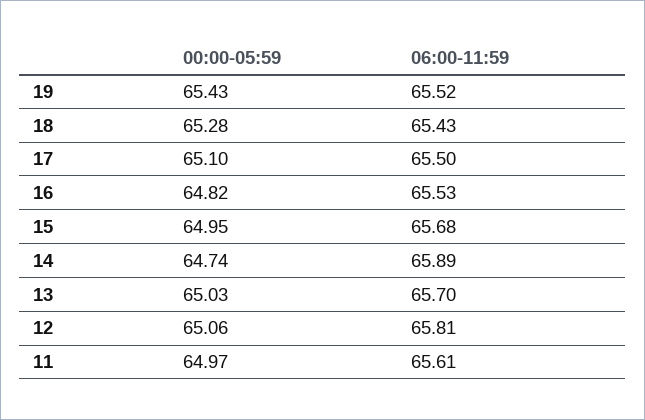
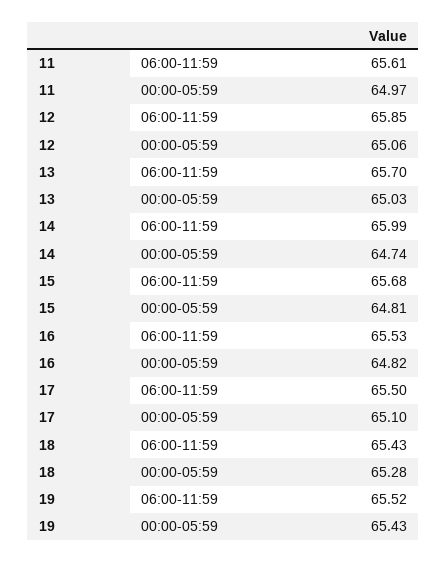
00:00-05:59, 15: 64.95 -> 64.81
06:00-11:59, 14: 65.89 -> 65.99
06:00-11:59, 12: 65.81 -> 65.85

